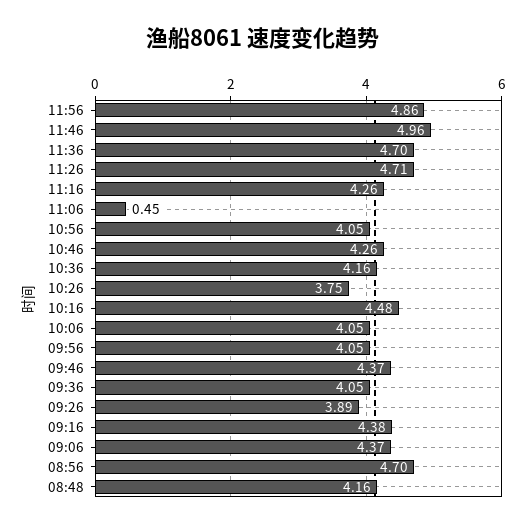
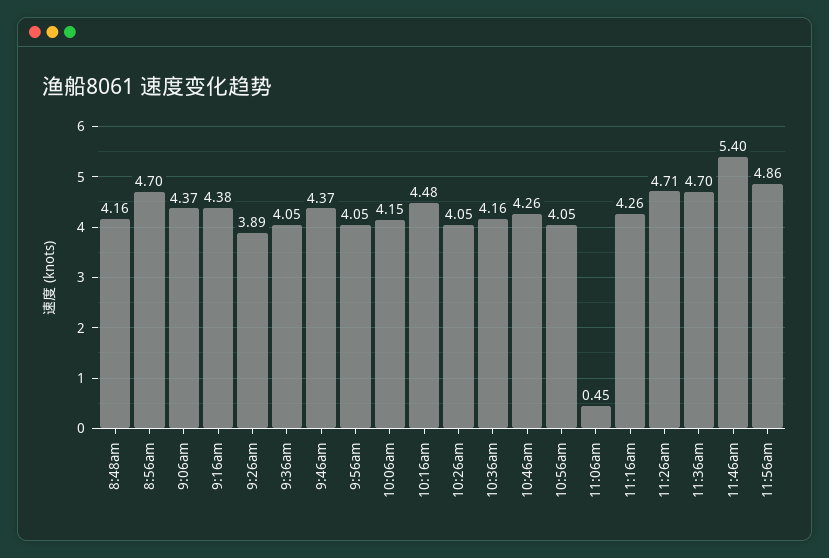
11:46: 4.96 -> 5.4
10:26: 3.75 -> 4.05
10:06: 4.05 -> 4.15

